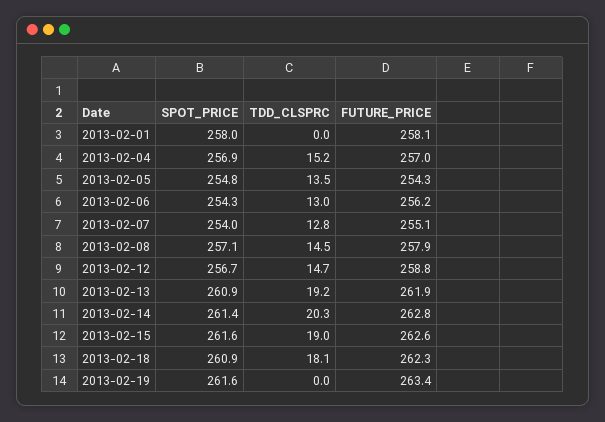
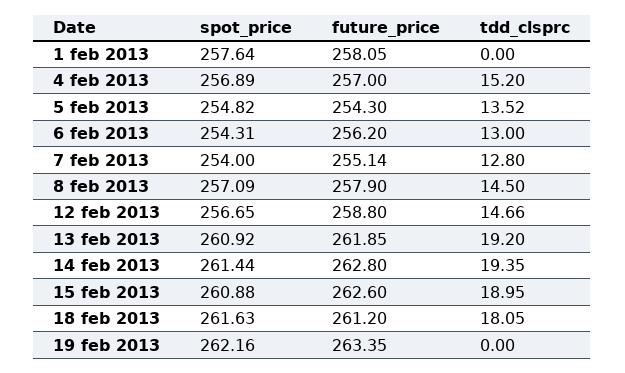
SPOT_PRICE, 2013-02-01: 258 -> 257.64
TDD_CLSPRC, 2013-02-14: 20.3 -> 19.35
SPOT_PRICE, 2013-02-15: 261.6 -> 260.88
SPOT_PRICE, 2013-02-18: 260.9 -> 261.63
FUTURE_PRICE, 2013-02-18: 262.3 -> 261.2
SPOT_PRICE, 2013-02-19: 261.6 -> 262.16

